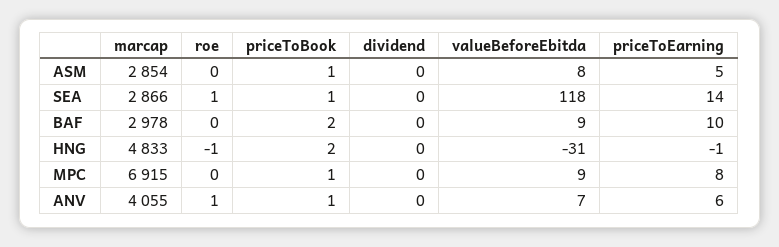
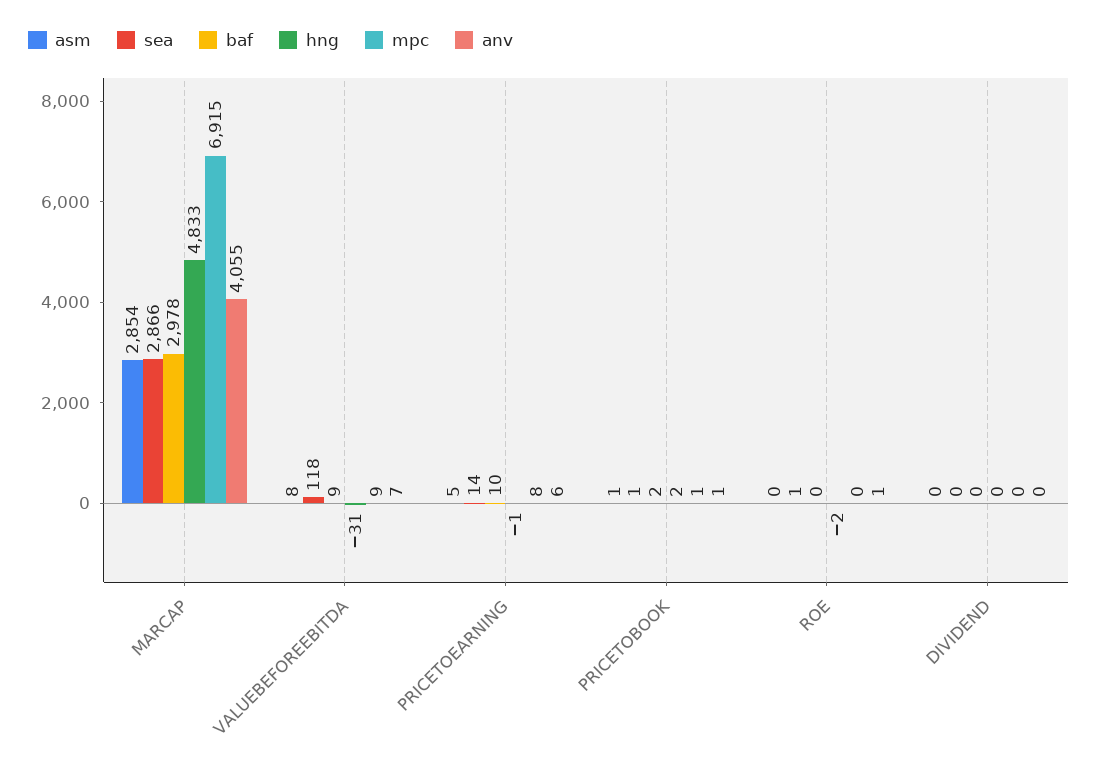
HNG, roe: -1 -> -2

